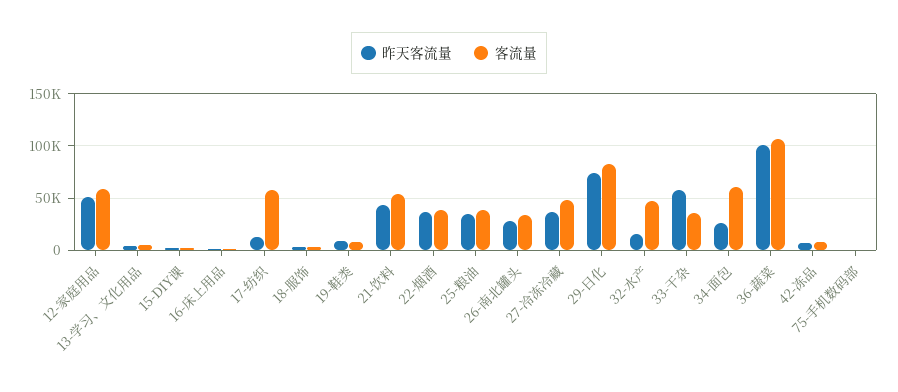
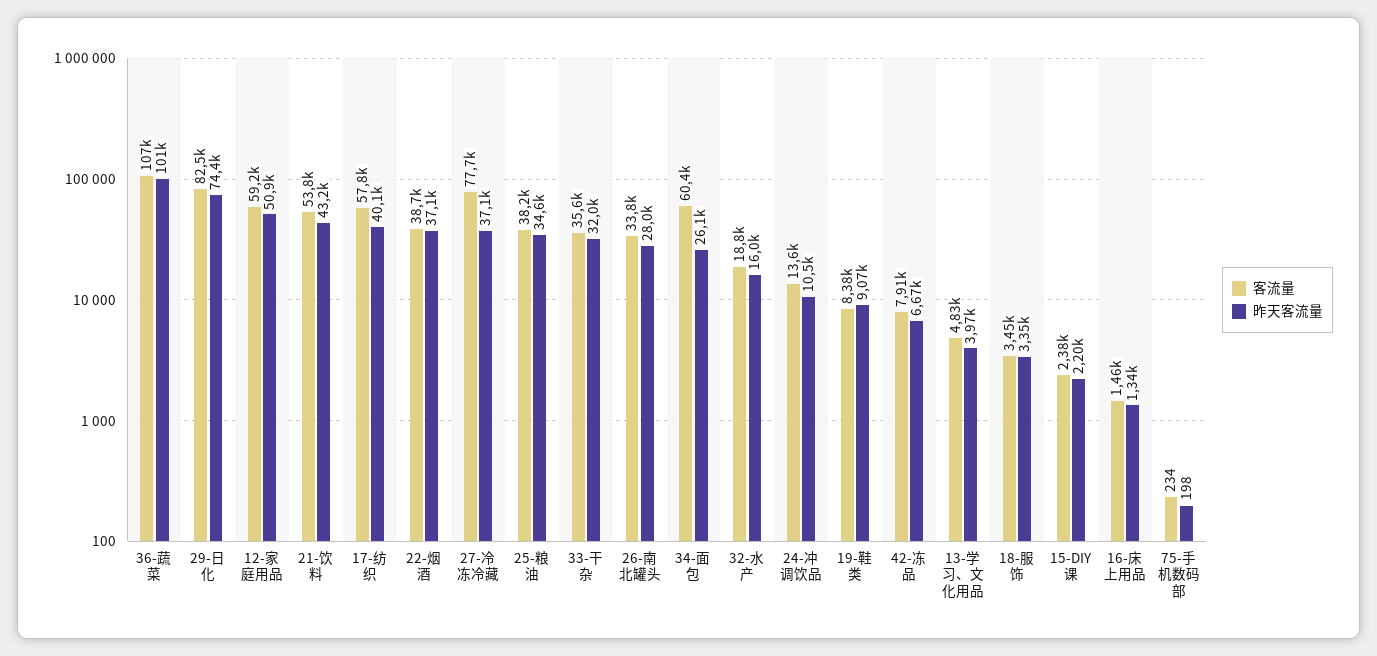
昨天客流量, 17-纺织: 10000 -> 40100
客流量, 27-冷冻冷藏: 50000 -> 77700
客流量, 32-水产: 50000 -> 18800
昨天客流量, 33-干杂: 60000 -> 32000
客流量, 24-冲调饮品: none -> 13600
昨天客流量, 24-冲调饮品: none -> 10500

